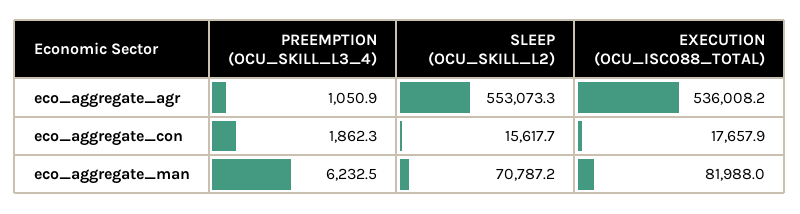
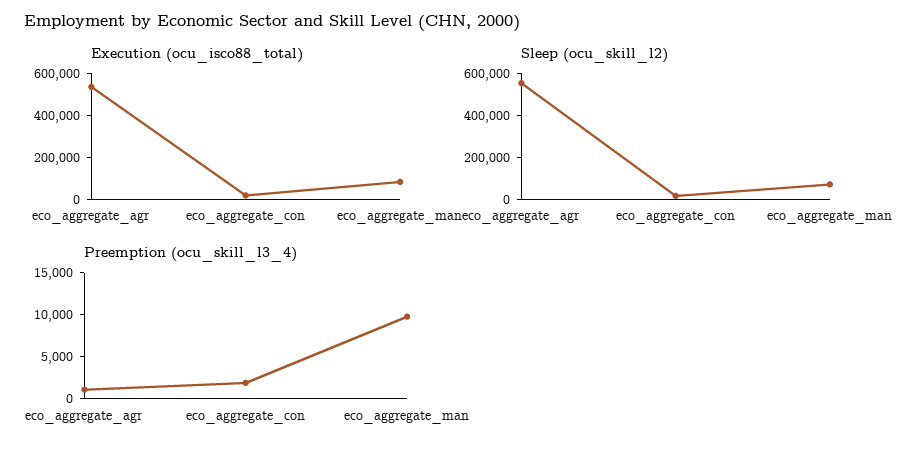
PREEMPTION (OCU_SKILL_L3_4), eco_aggregate_man: 6232.5 -> 10000

